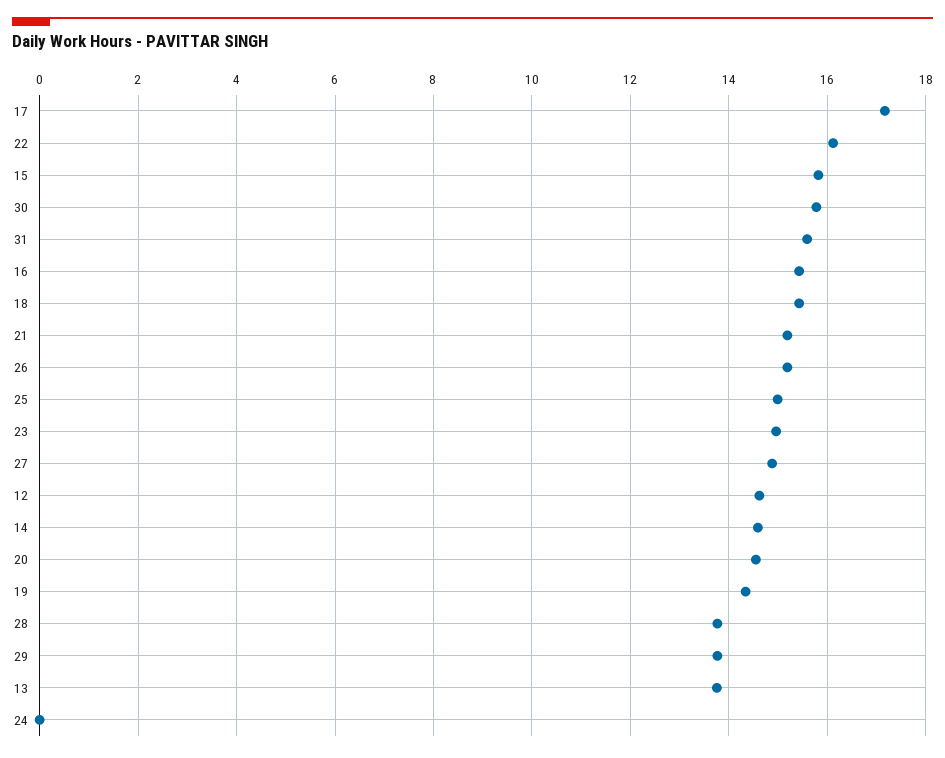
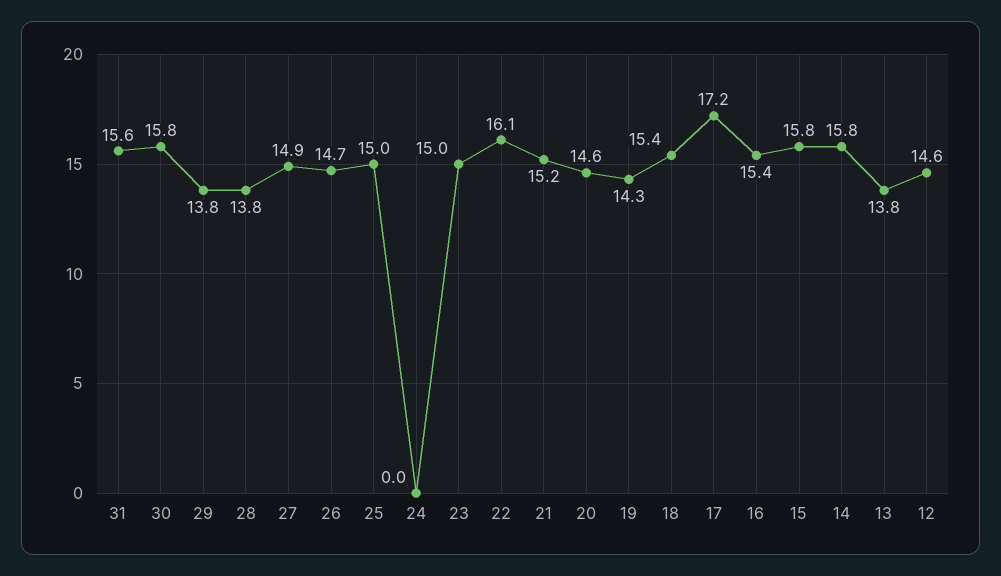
26: 15.2 -> 14.7
14: 14.6 -> 15.8

